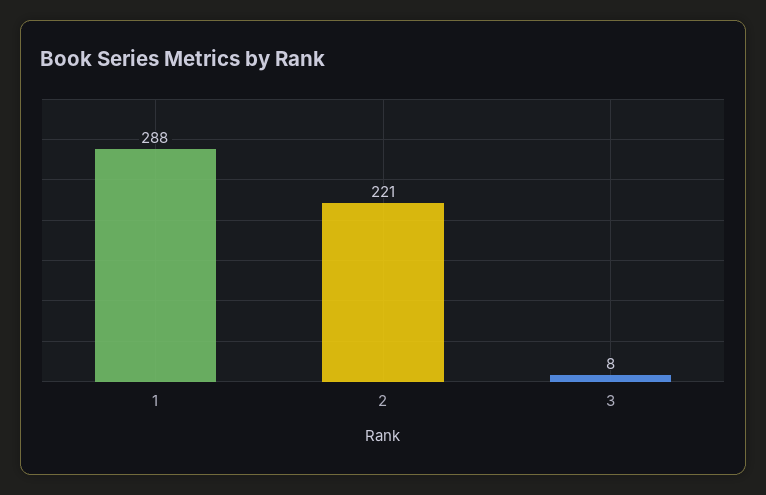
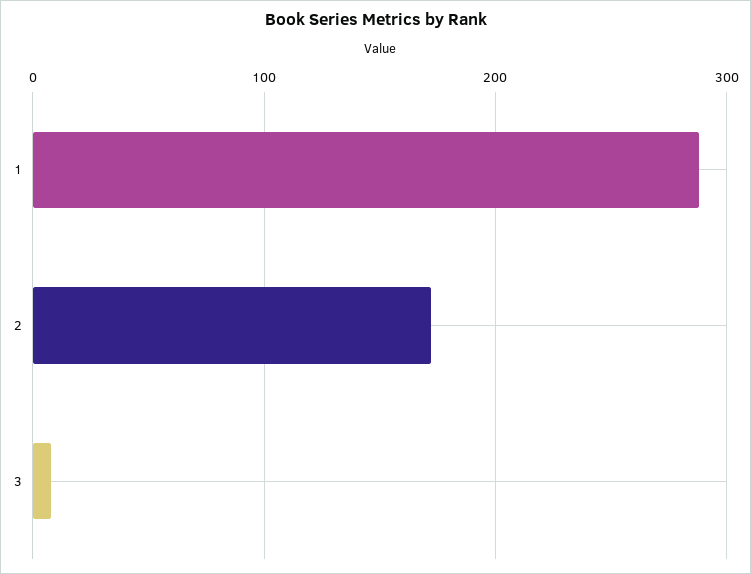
2: 221 -> 170

